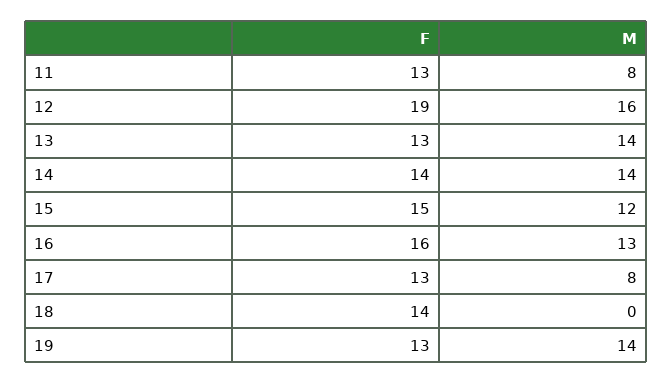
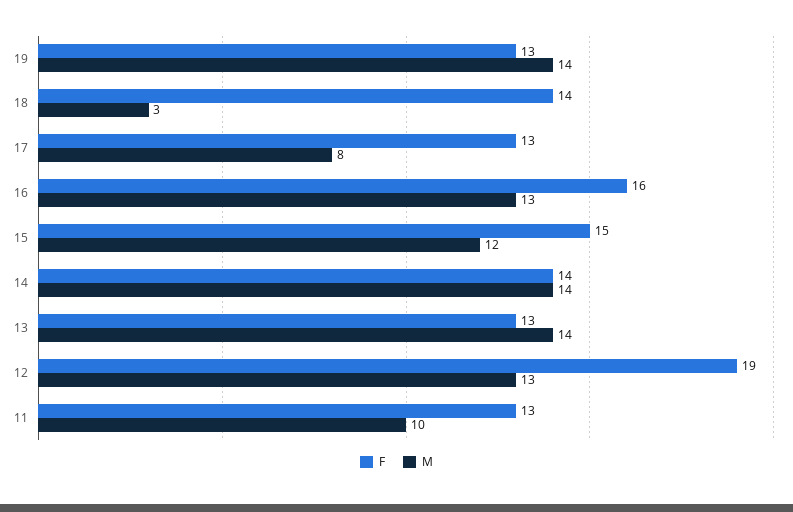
M, 11: 8 -> 10
M, 12: 16 -> 13
M, 18: 0 -> 3

